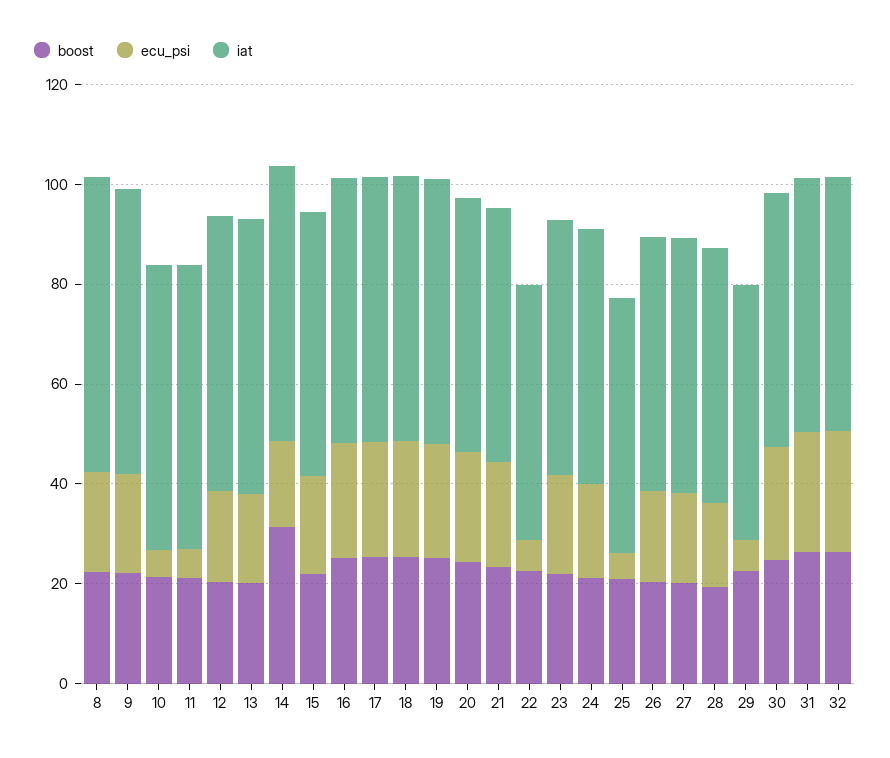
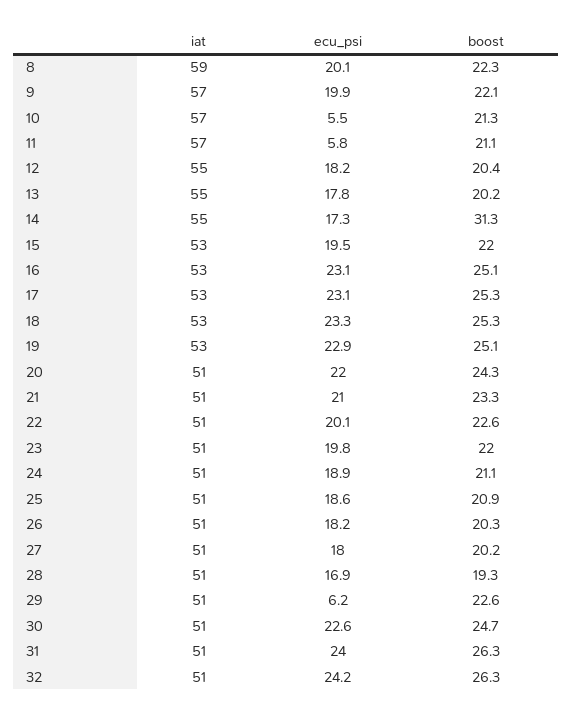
ecu_psi, 22: 5 -> 20.1
ecu_psi, 25: 5 -> 18.6

